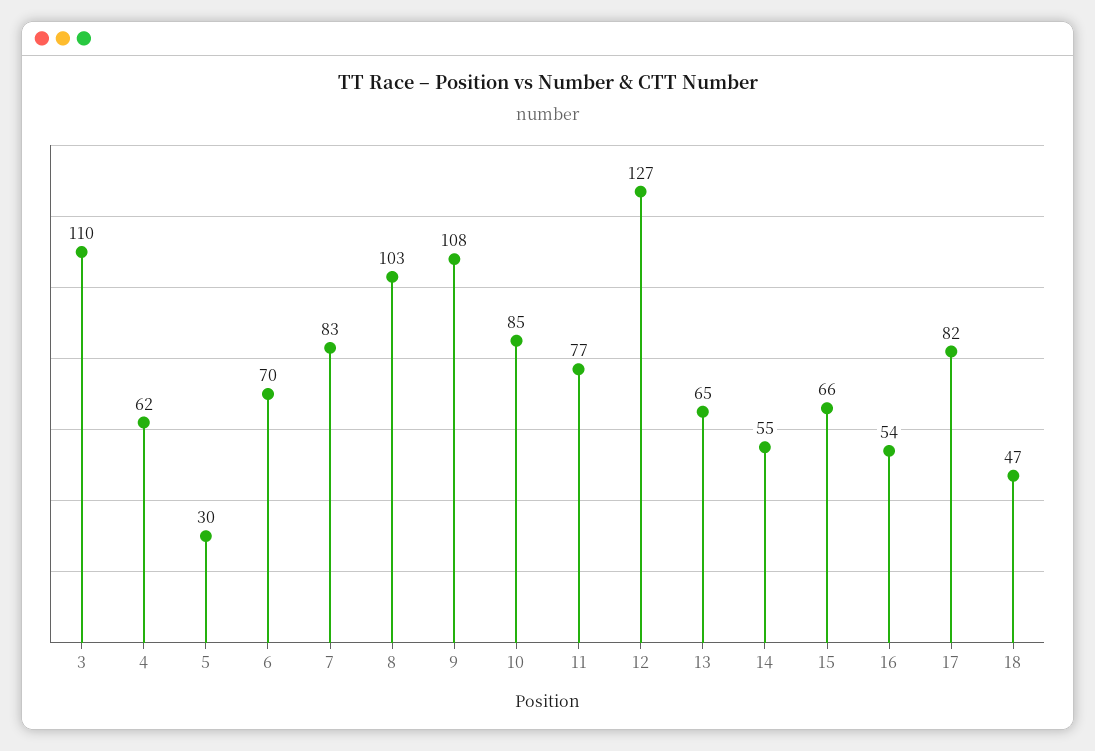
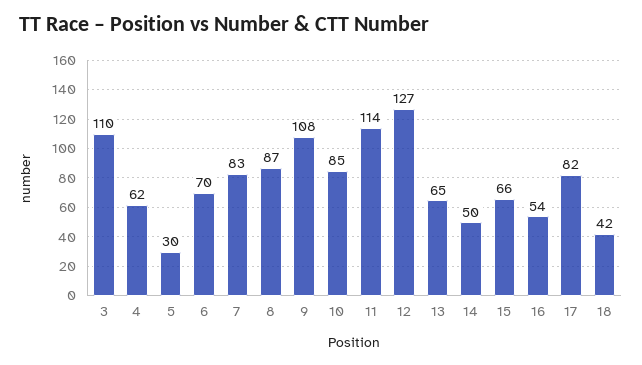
8: 103 -> 87
11: 77 -> 114
14: 55 -> 50
18: 47 -> 42

